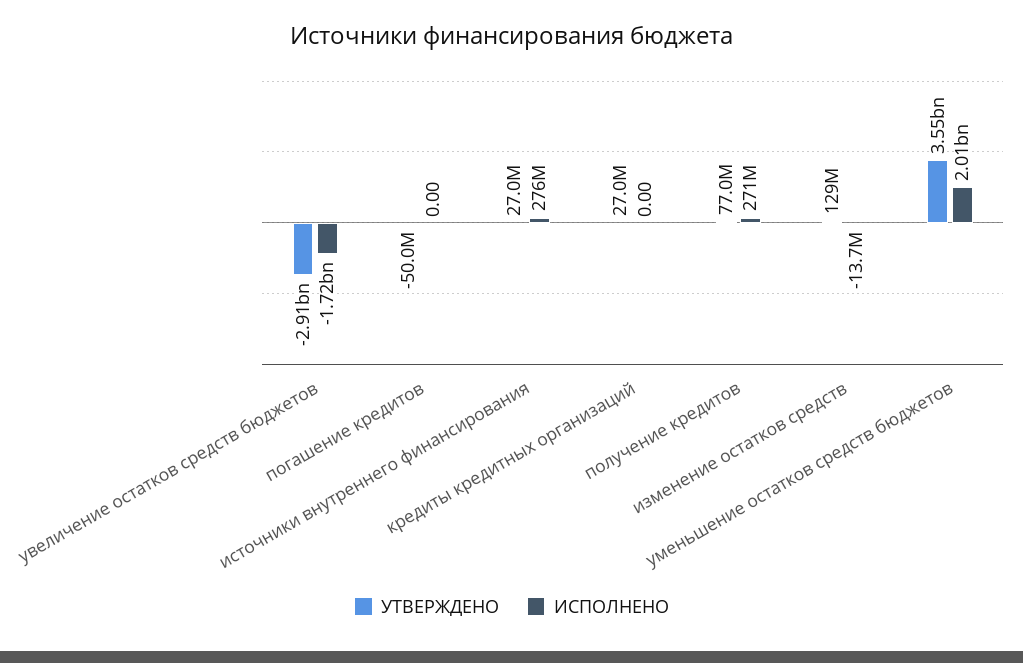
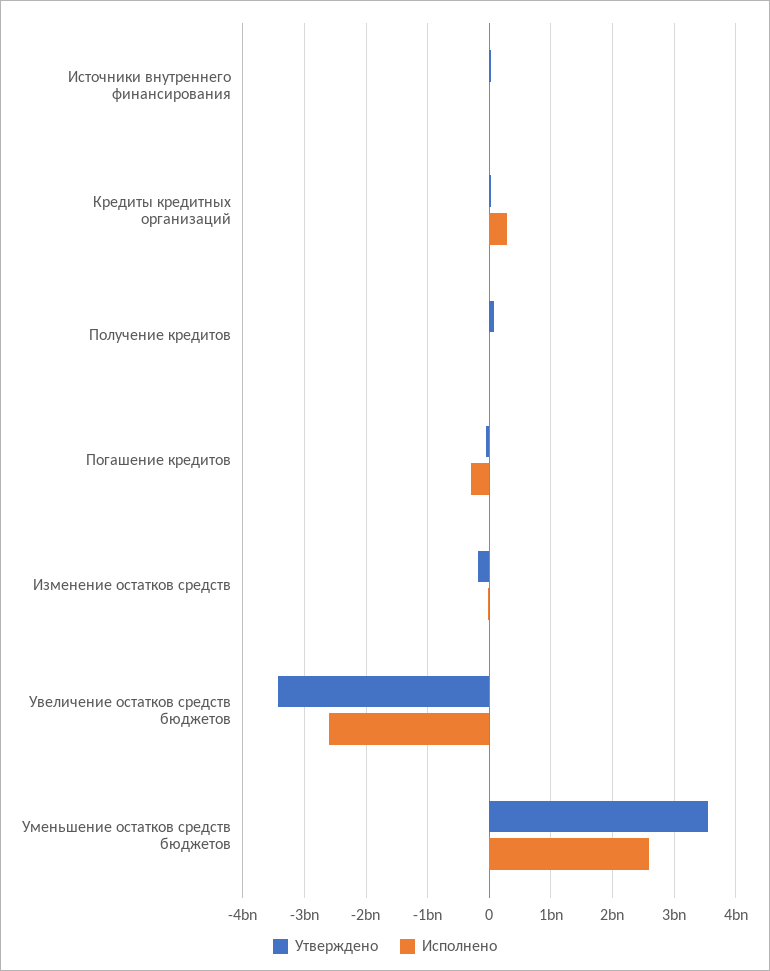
УТВЕРЖДЕНО, увеличение остатков средств бюджетов: -2910000000 -> -3400000000
ИСПОЛНЕНО, увеличение остатков средств бюджетов: -1720000000 -> -2600000000
ИСПОЛНЕНО, погашение кредитов: 0 -> -300000000
ИСПОЛНЕНО, источники внутреннего финансирования: 276000000 -> 0
ИСПОЛНЕНО, кредиты кредитных организаций: 0 -> 300000000
ИСПОЛНЕНО, получение кредитов: 271000000 -> 0
УТВЕРЖДЕНО, изменение остатков средств: 129000000 -> -200000000
ИСПОЛНЕНО, уменьшение остатков средств бюджетов: 2010000000 -> 2600000000

